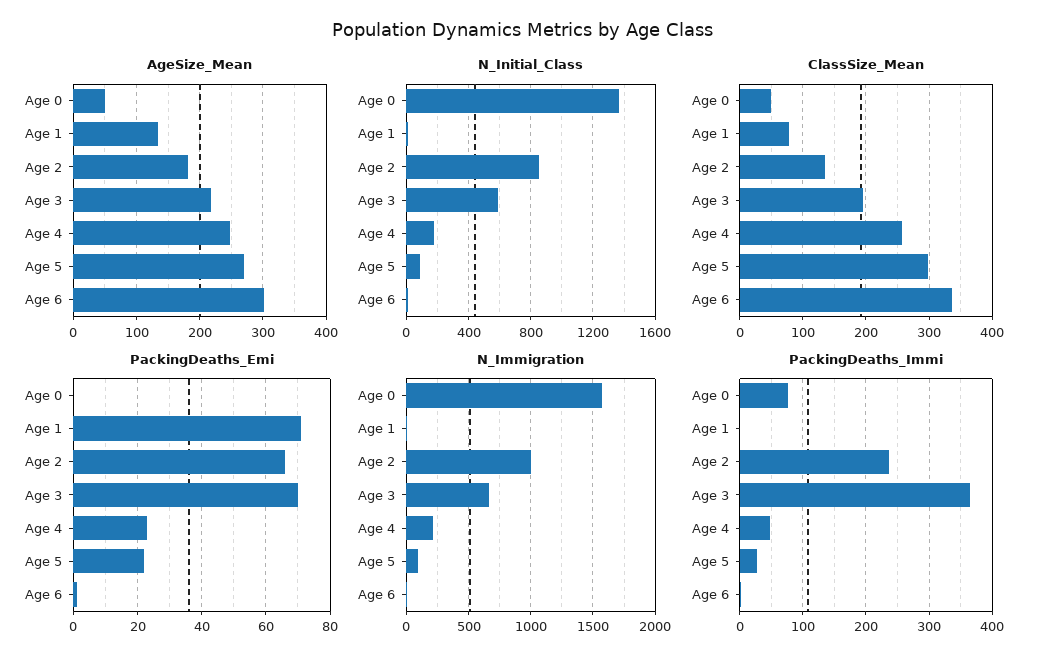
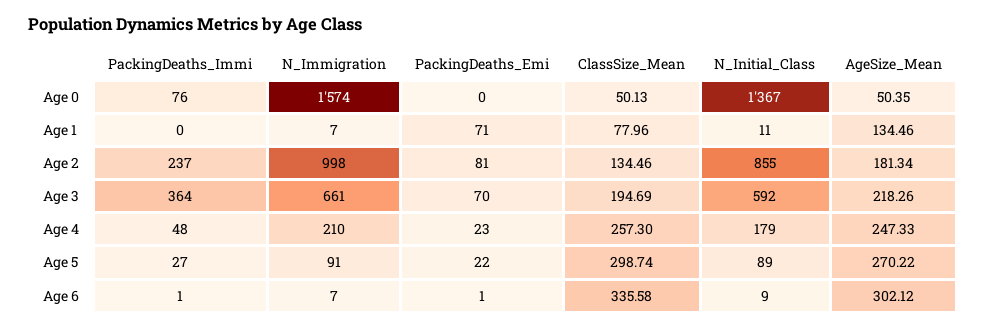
PackingDeaths_Emi, Age 2: 65 -> 81

